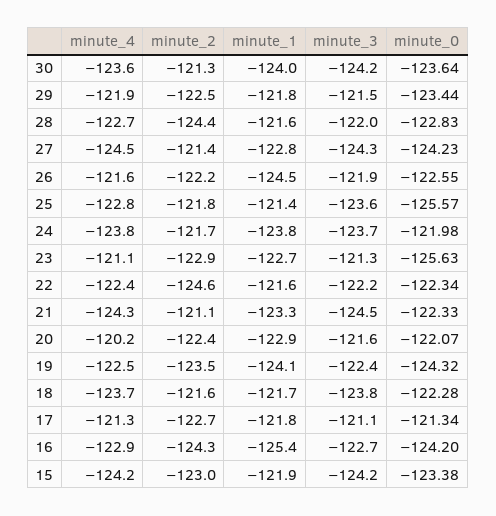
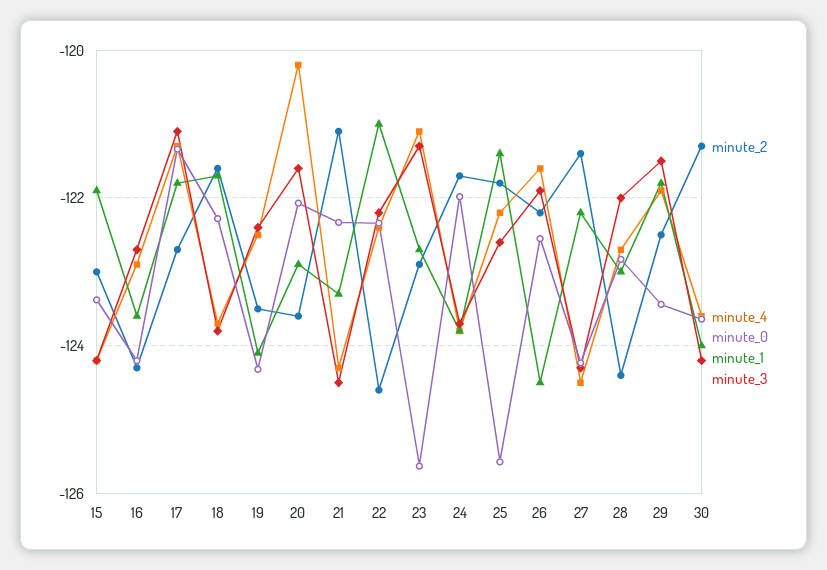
minute_1, 28: -121.6 -> -123
minute_1, 27: -122.8 -> -122.2
minute_4, 25: -122.8 -> -122.2
minute_3, 25: -123.6 -> -122.6
minute_1, 22: -121.6 -> -121
minute_2, 20: -122.4 -> -123.6
minute_1, 16: -125.4 -> -123.6

